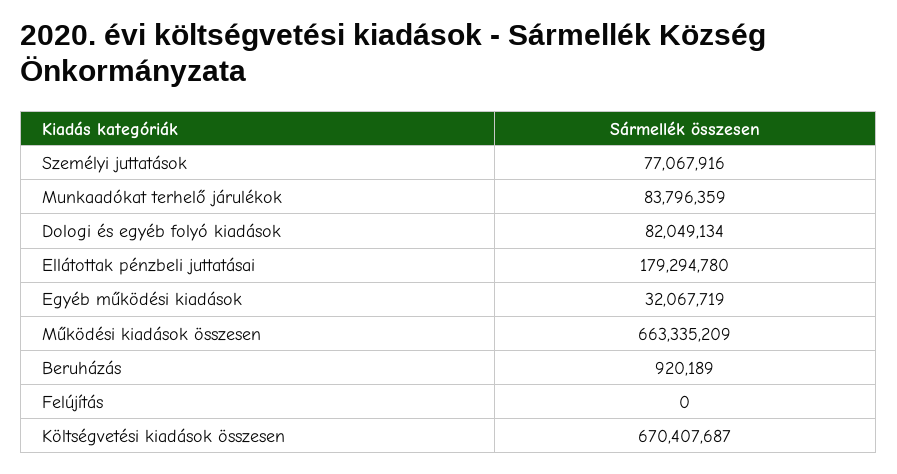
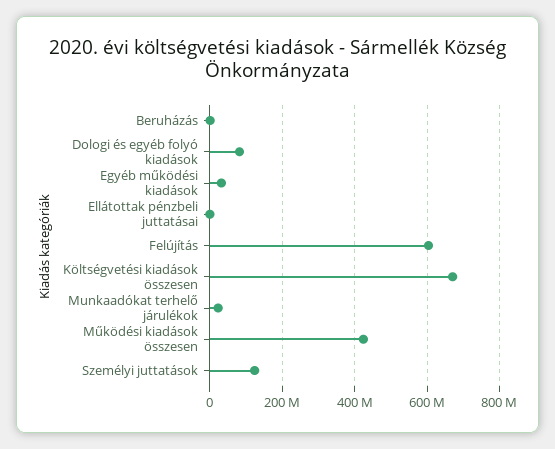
Személyi juttatások: 77067916 -> 120000000
Munkaadókat terhelő járulékok: 83796359 -> 20000000
Ellátottak pénzbeli juttatásai: 179294780 -> 0
Működési kiadások összesen: 663335209 -> 420000000
Felújítás: 0 -> 600000000

